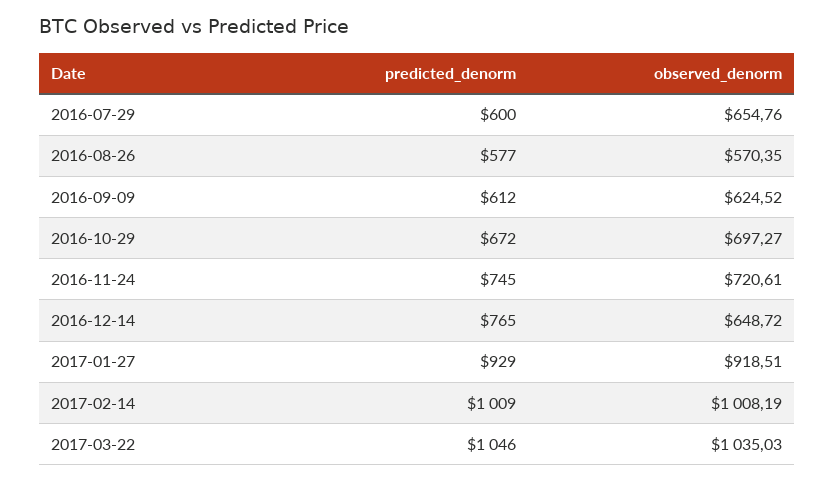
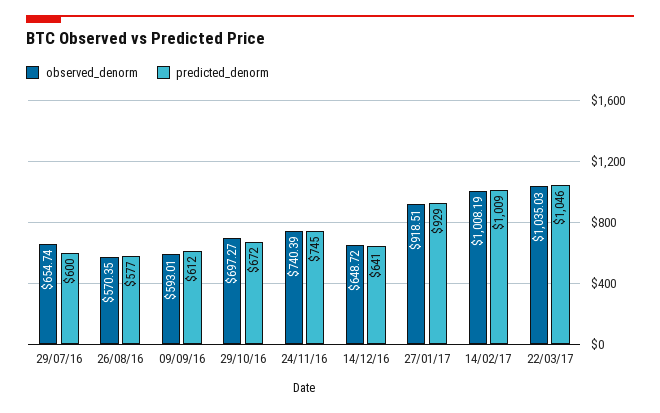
observed_denorm, 2016-07-29: 654.76 -> 654.74
observed_denorm, 2016-09-09: 624.52 -> 593.01
observed_denorm, 2016-11-24: 720.61 -> 740.39
predicted_denorm, 2016-12-14: 765 -> 641

